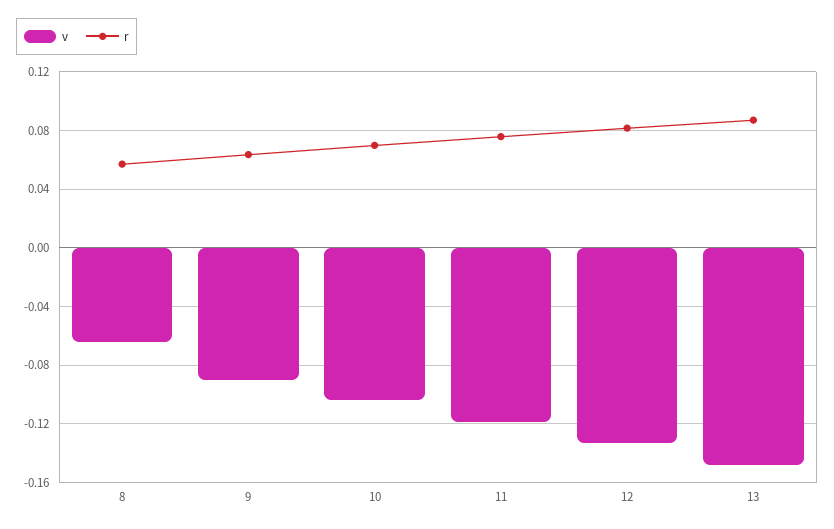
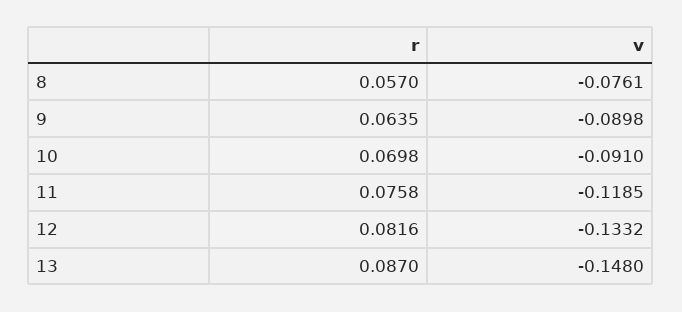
v, 8: -0.065 -> -0.0761
v, 10: -0.105 -> -0.091

